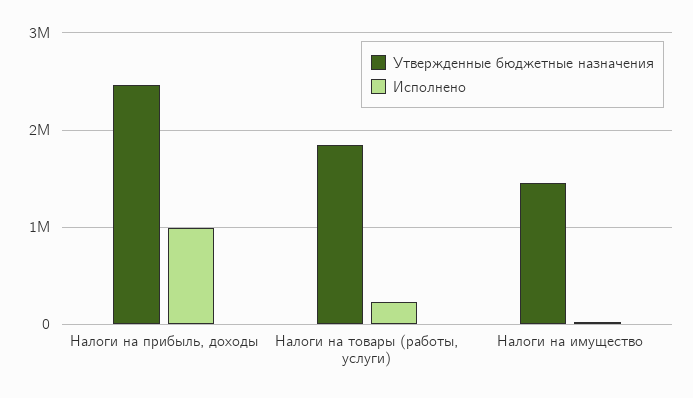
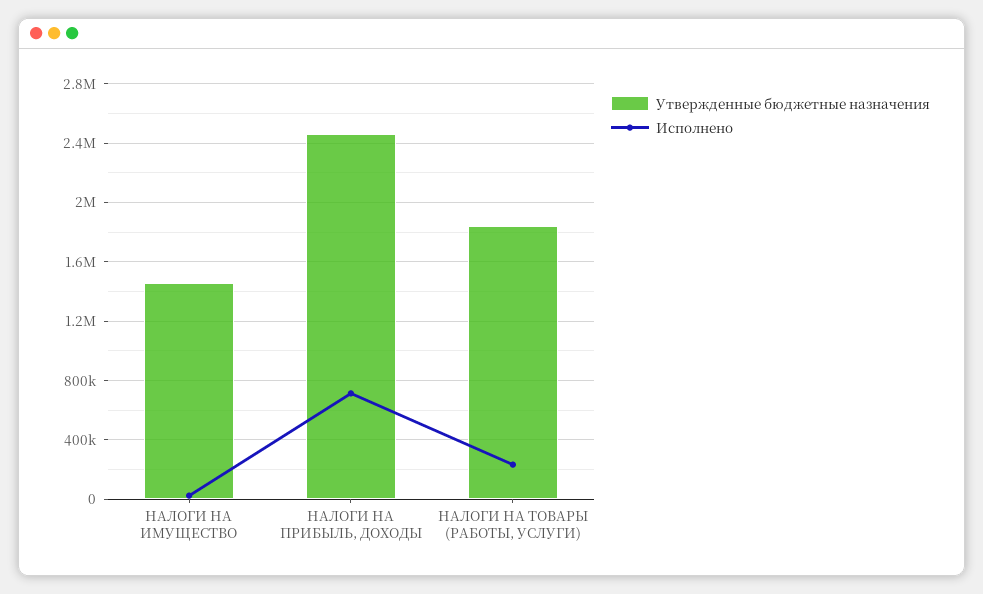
Исполнено, Налоги на прибыль, доходы: 1000000 -> 700000

